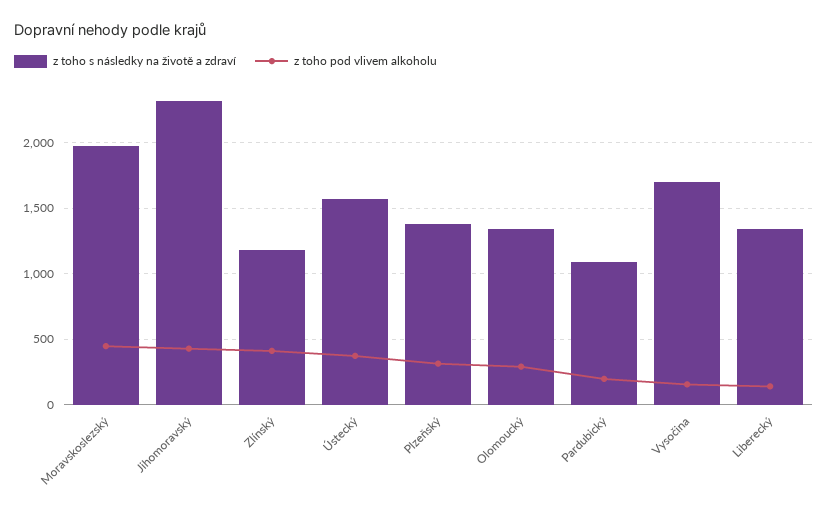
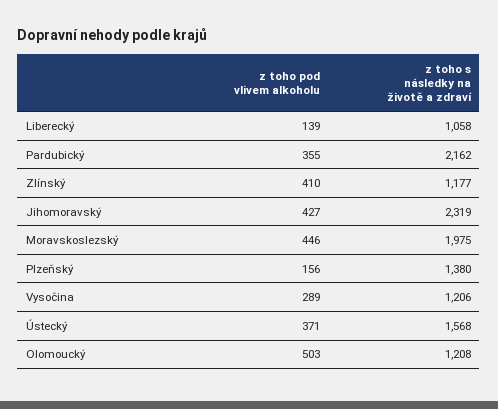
z toho pod vlivem alkoholu, Plzeňský: 300 -> 156
z toho s následky na životě a zdraví, Olomoucký: 1350 -> 1208
z toho pod vlivem alkoholu, Olomoucký: 300 -> 503
z toho s následky na životě a zdraví, Pardubický: 1100 -> 2162
z toho pod vlivem alkoholu, Pardubický: 200 -> 355
z toho s následky na životě a zdraví, Vysočina: 1700 -> 1206
z toho pod vlivem alkoholu, Vysočina: 150 -> 289
z toho s následky na životě a zdraví, Liberecký: 1350 -> 1058

